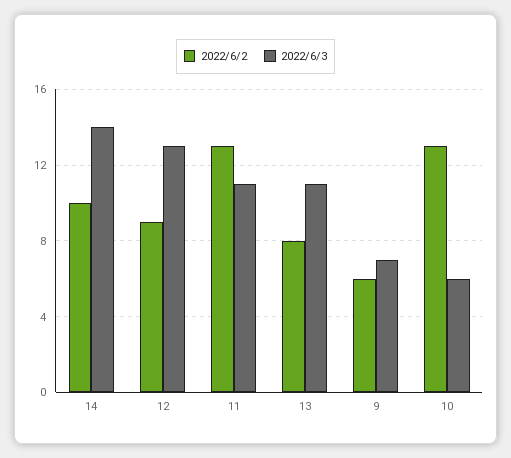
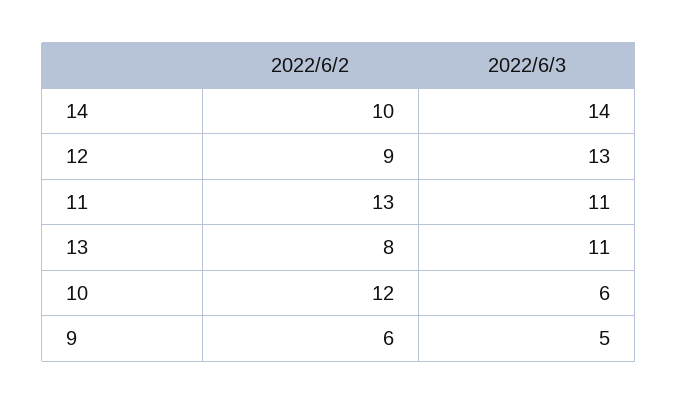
2022/6/3, 9: 7 -> 5
2022/6/2, 10: 13 -> 12

